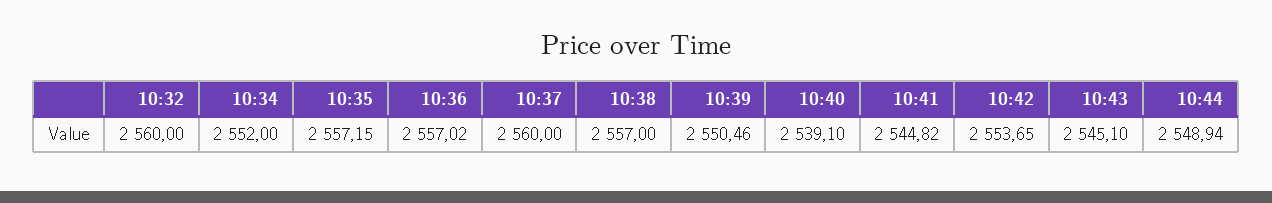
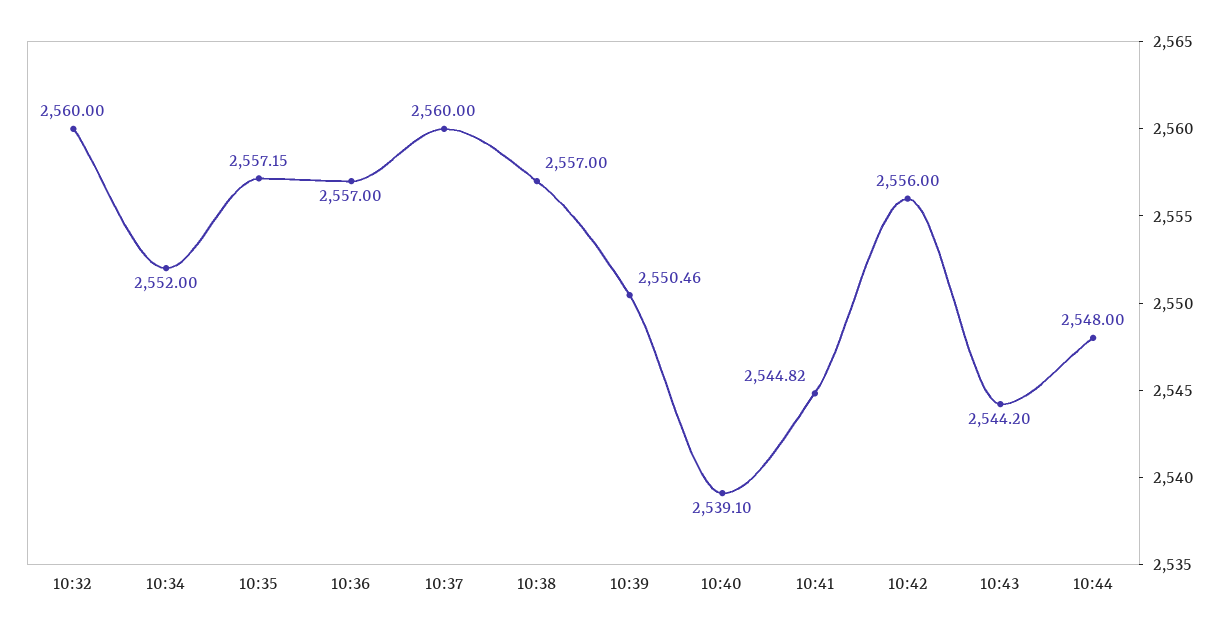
10:36: 2557.02 -> 2557
10:42: 2553.65 -> 2556
10:43: 2545.1 -> 2544.2
10:44: 2548.94 -> 2548

